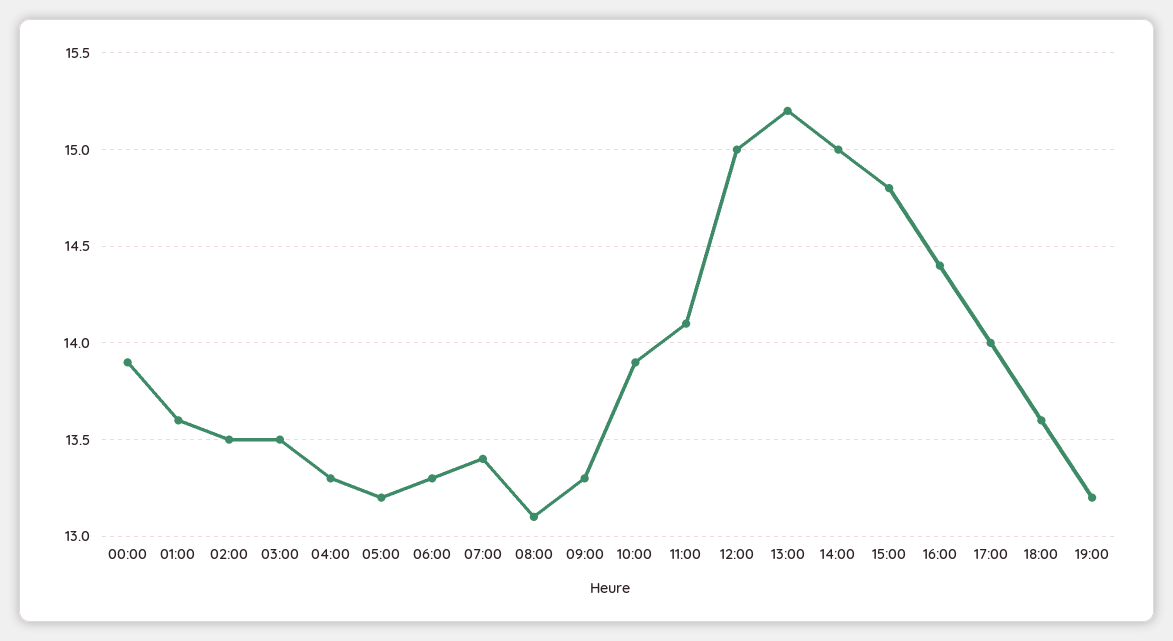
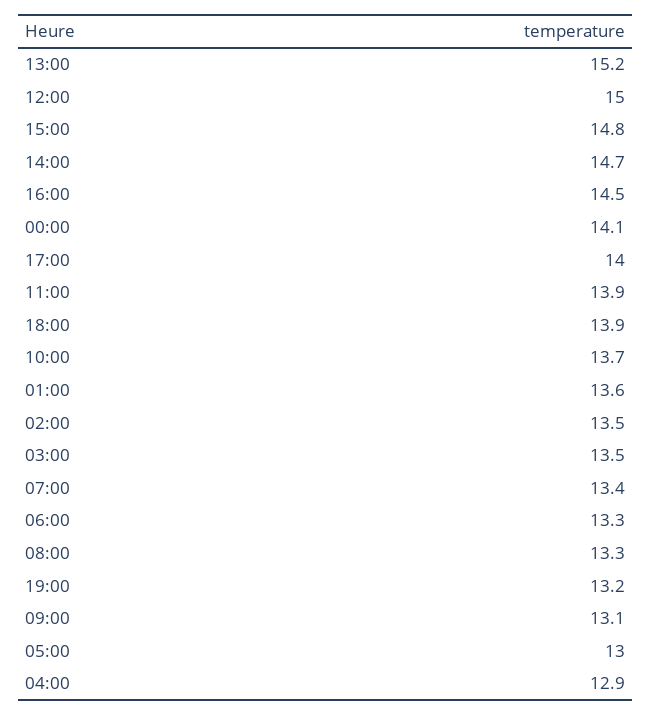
00:00: 13.9 -> 14.1
04:00: 13.3 -> 12.9
05:00: 13.2 -> 13
08:00: 13.1 -> 13.3
09:00: 13.3 -> 13.1
10:00: 13.9 -> 13.7
11:00: 14.1 -> 13.9
14:00: 15 -> 14.7
16:00: 14.4 -> 14.5
18:00: 13.6 -> 13.9

